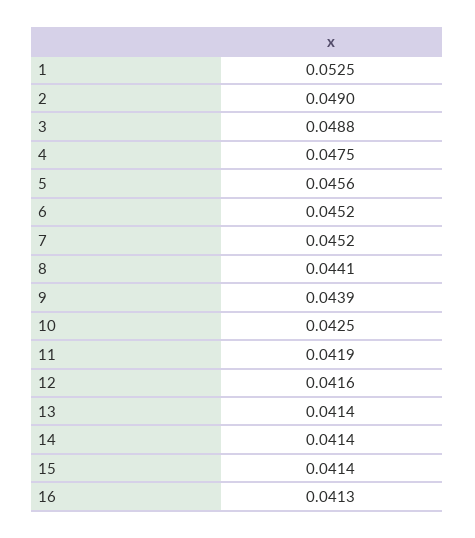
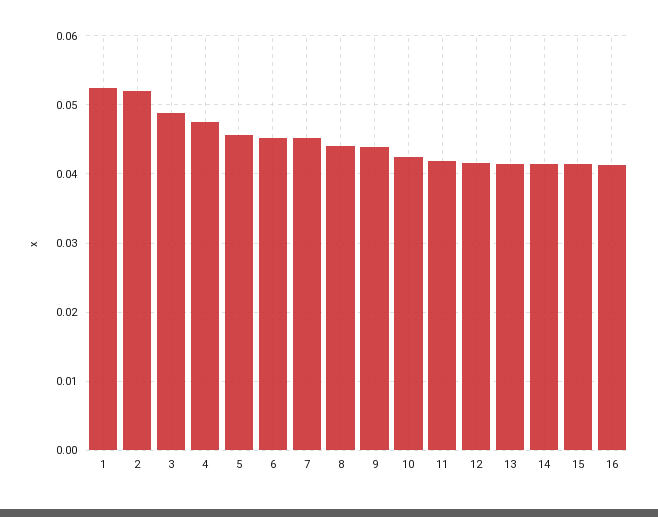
2: 0.049 -> 0.052

